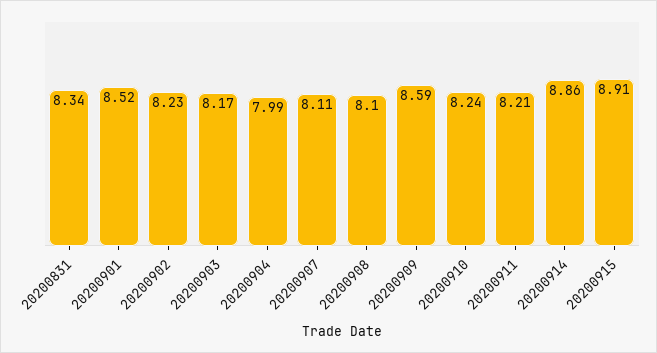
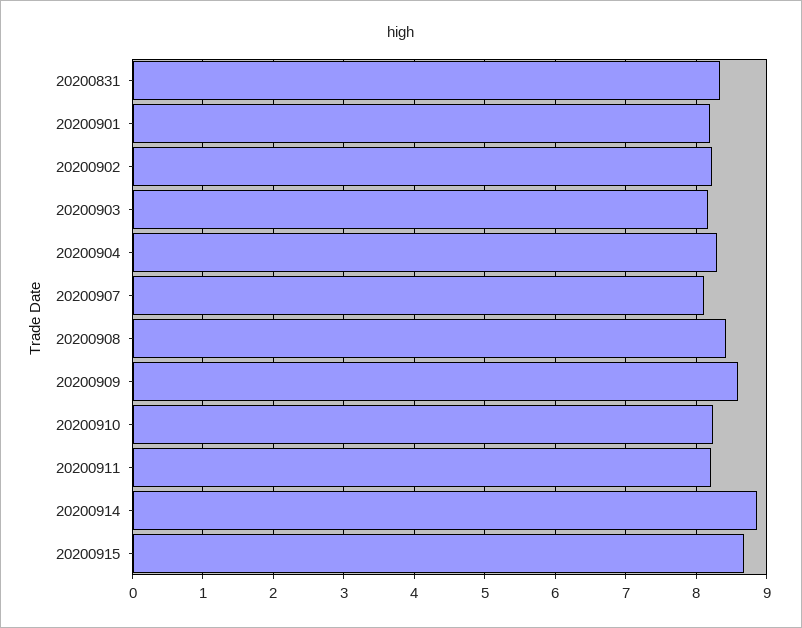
20200901: 8.52 -> 8.2
20200904: 7.99 -> 8.3
20200908: 8.1 -> 8.4
20200915: 8.91 -> 8.7

